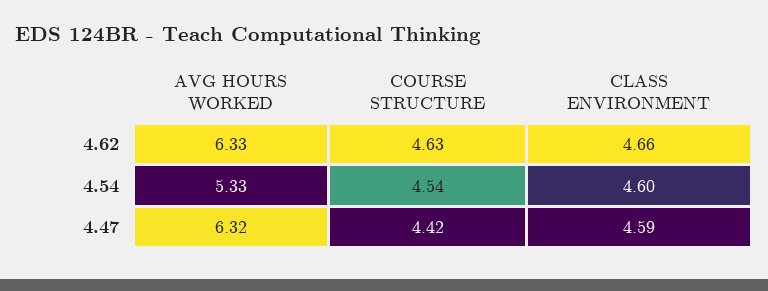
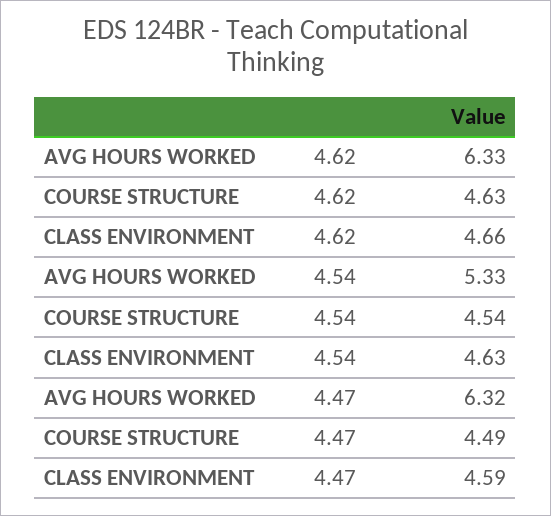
CLASS ENVIRONMENT, 4.54: 4.6 -> 4.63
COURSE STRUCTURE, 4.47: 4.42 -> 4.49

